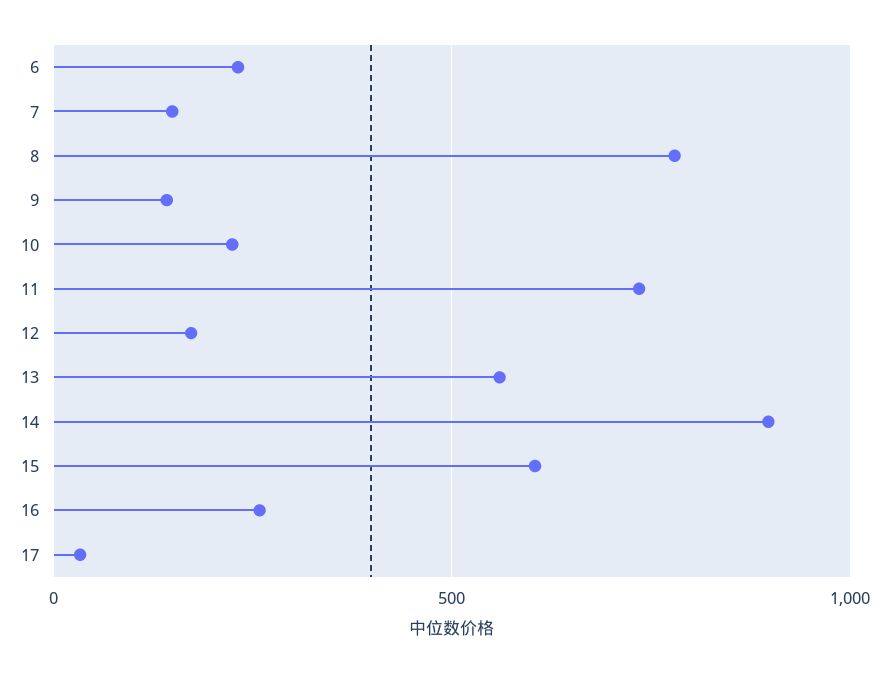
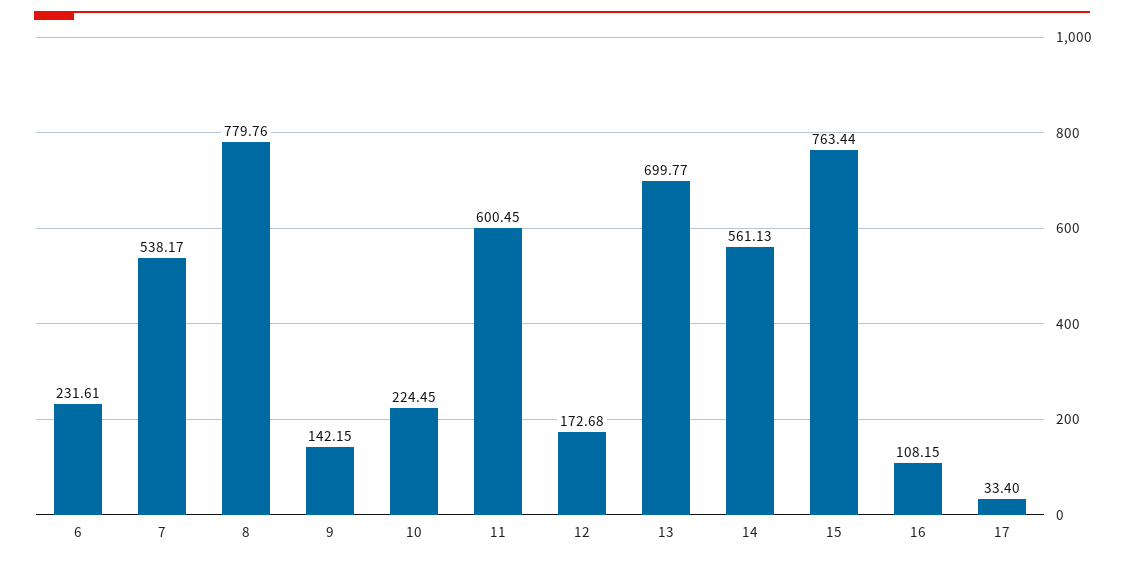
7: 150 -> 538.17
11: 750 -> 600.45
13: 550 -> 699.77
14: 900 -> 561.13
15: 600 -> 763.44
16: 250 -> 108.15

